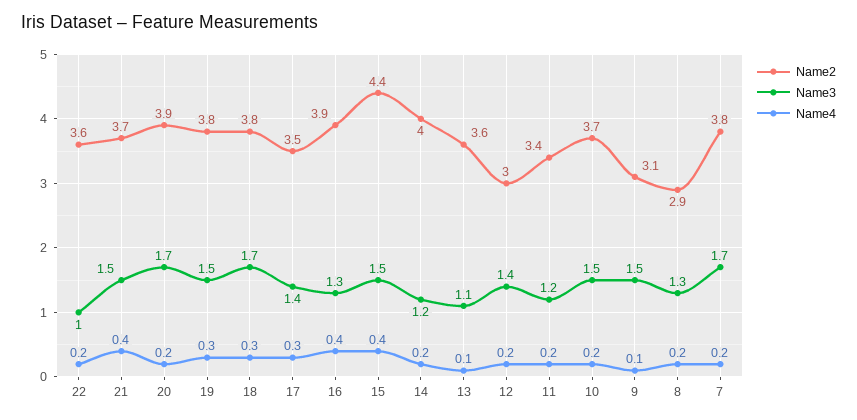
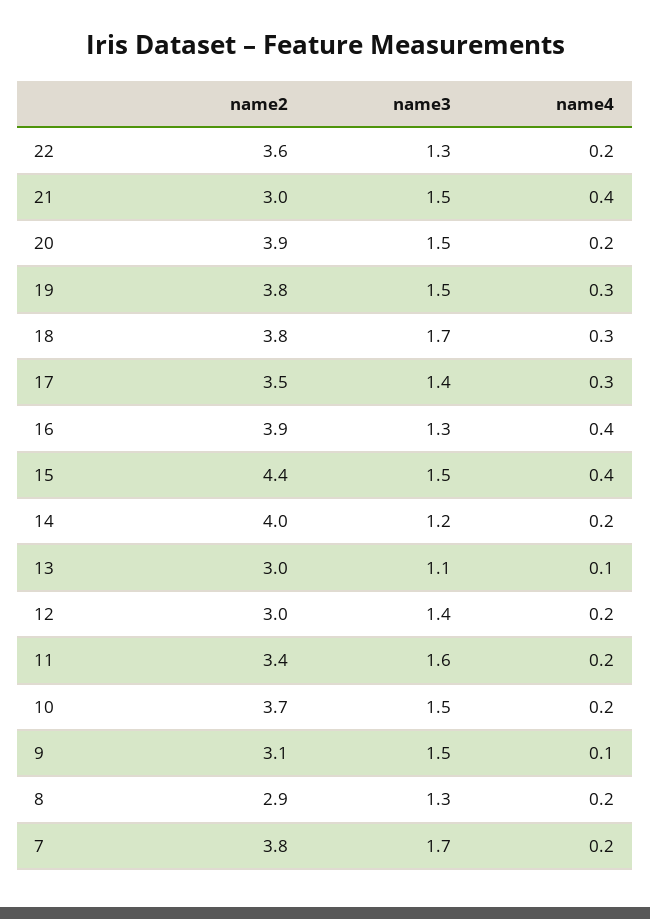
Name3, 22: 1 -> 1.3
Name2, 21: 3.7 -> 3
Name3, 20: 1.7 -> 1.5
Name2, 13: 3.6 -> 3
Name3, 11: 1.2 -> 1.6

